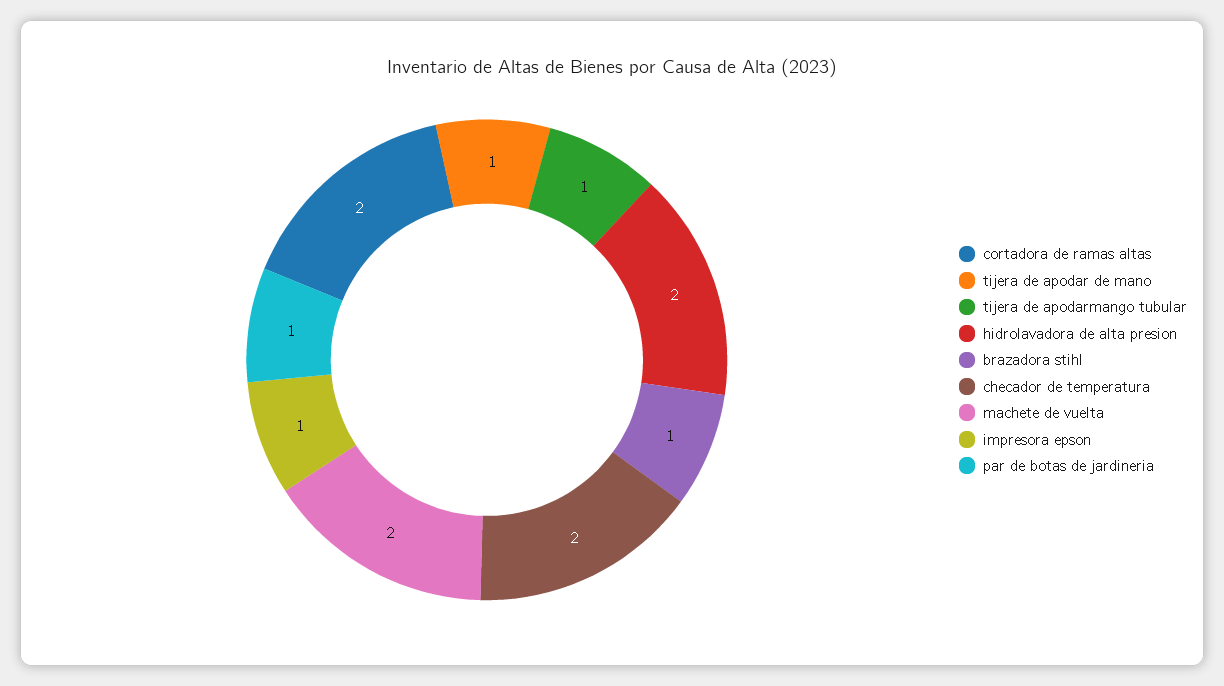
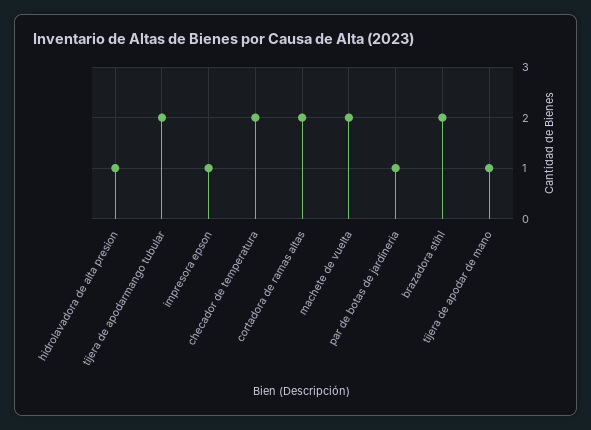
tijera de apodarmango tubular: 1 -> 2
hidrolavadora de alta presion: 2 -> 1
brazadora stihl: 1 -> 2

